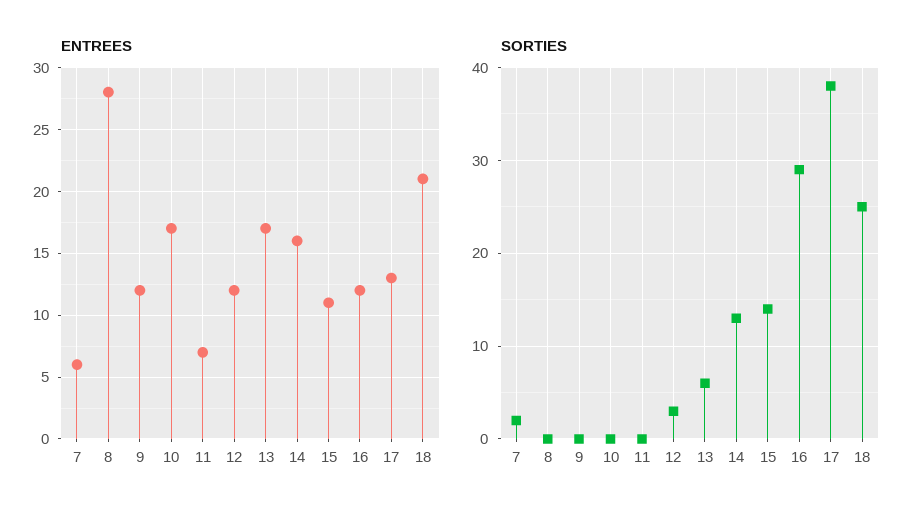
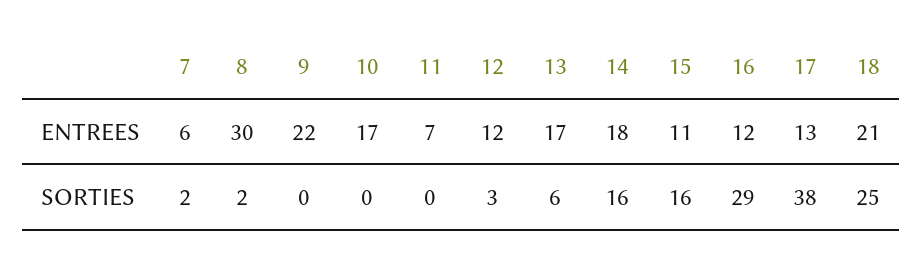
ENTREES, 8: 28 -> 30
ENTREES, 9: 12 -> 22
ENTREES, 14: 16 -> 18
SORTIES, 8: 0 -> 2
SORTIES, 14: 13 -> 16
SORTIES, 15: 14 -> 16

